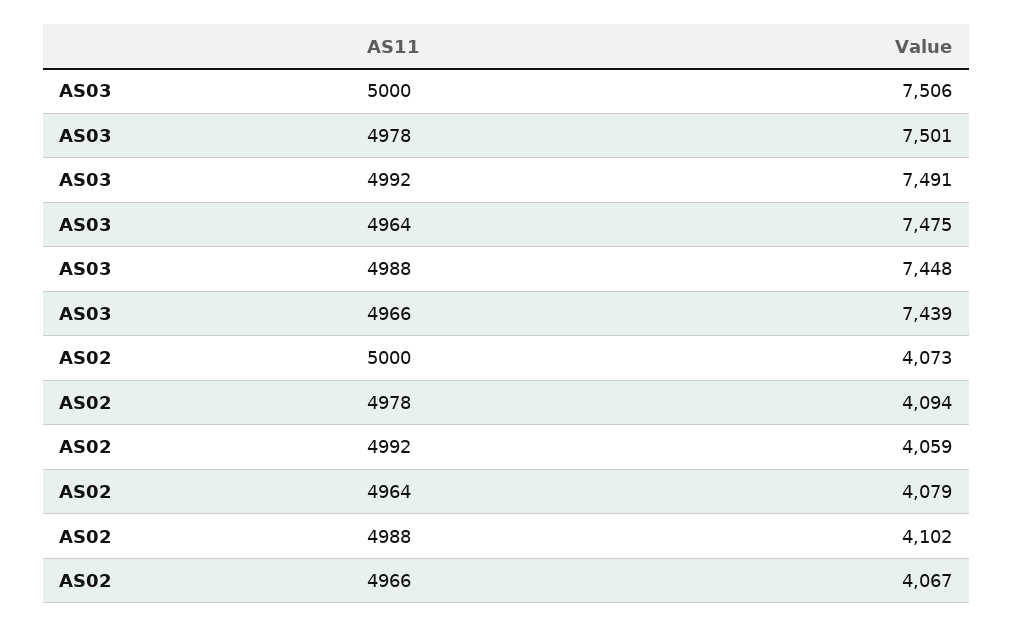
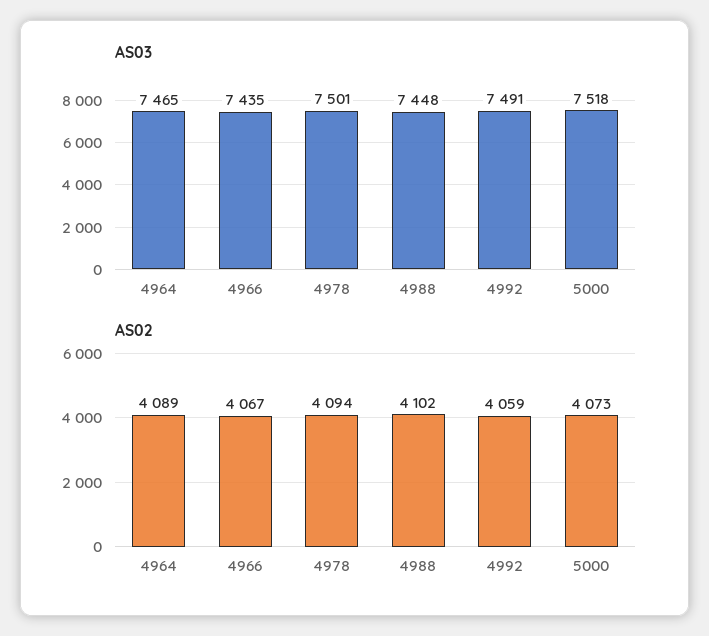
AS03, 5000: 7506 -> 7518
AS03, 4964: 7475 -> 7465
AS03, 4966: 7439 -> 7435
AS02, 4964: 4079 -> 4089

